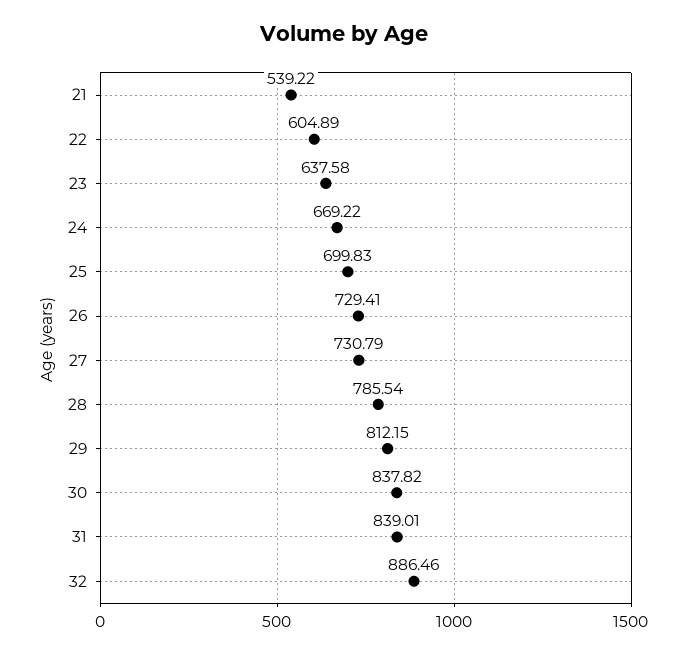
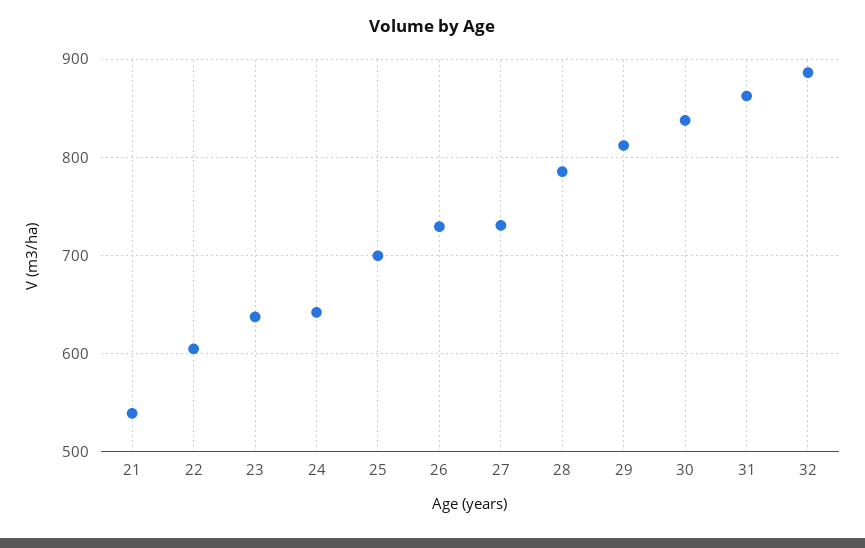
24: 669.22 -> 640
31: 839.01 -> 860

